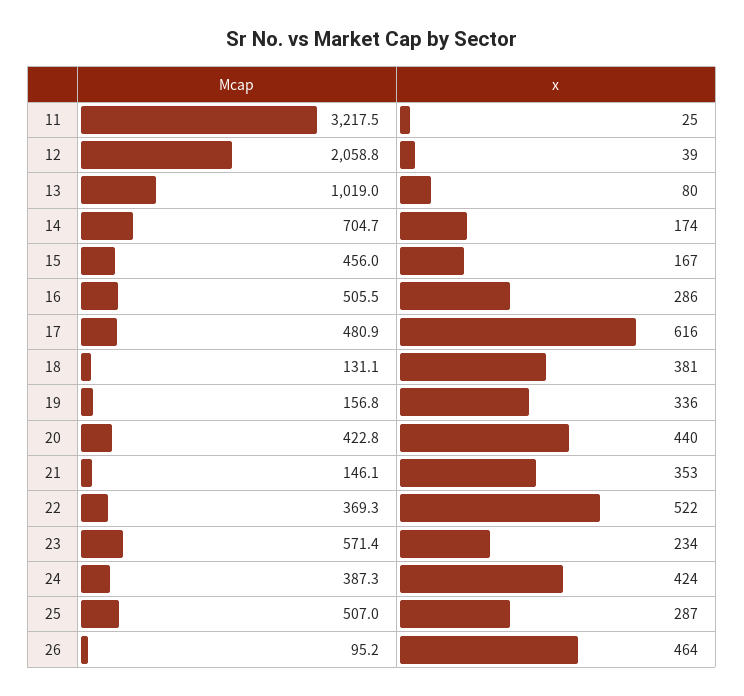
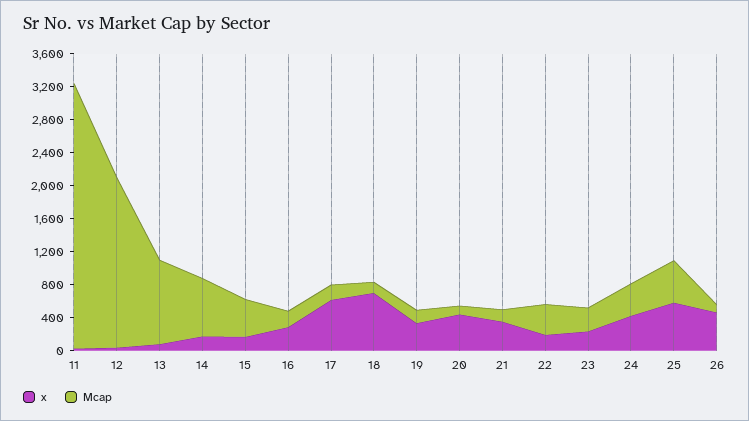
Mcap, 16: 505.5 -> 200
Mcap, 17: 480.9 -> 200
x, 18: 381 -> 700
Mcap, 20: 422.8 -> 100
x, 22: 522 -> 200
Mcap, 23: 571.4 -> 300
x, 25: 287 -> 600

